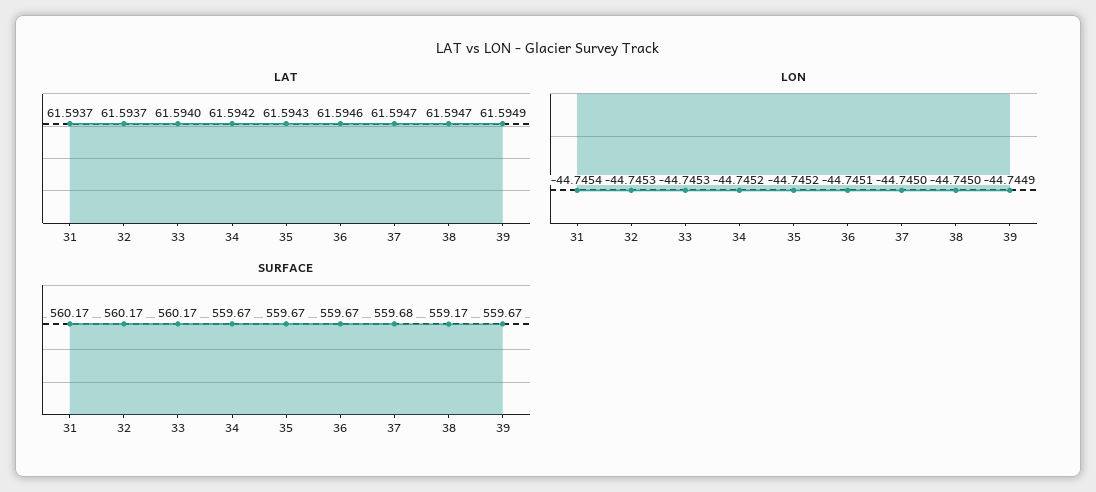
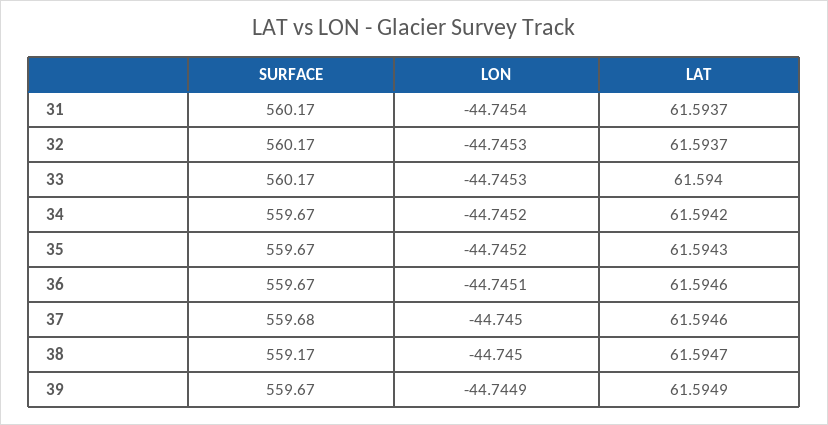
LAT, 37: 61.5947 -> 61.5946

